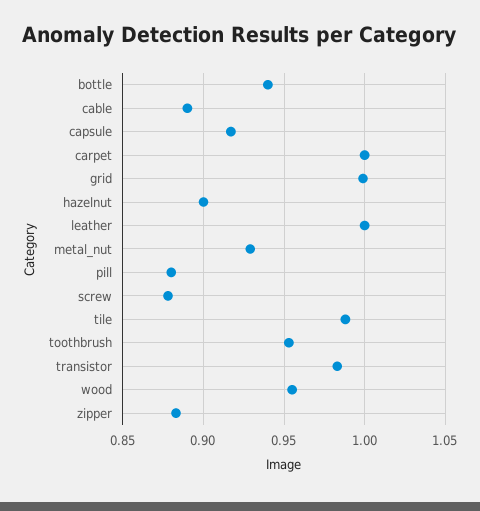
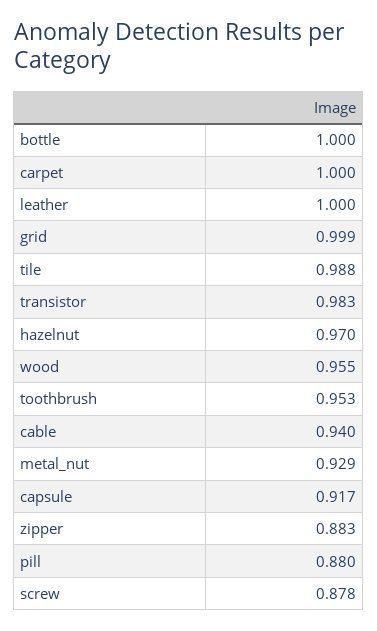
bottle: 0.94 -> 1
cable: 0.89 -> 0.94
hazelnut: 0.9 -> 0.97

